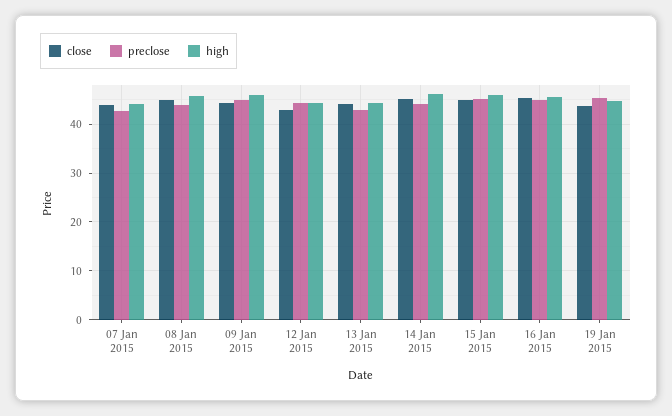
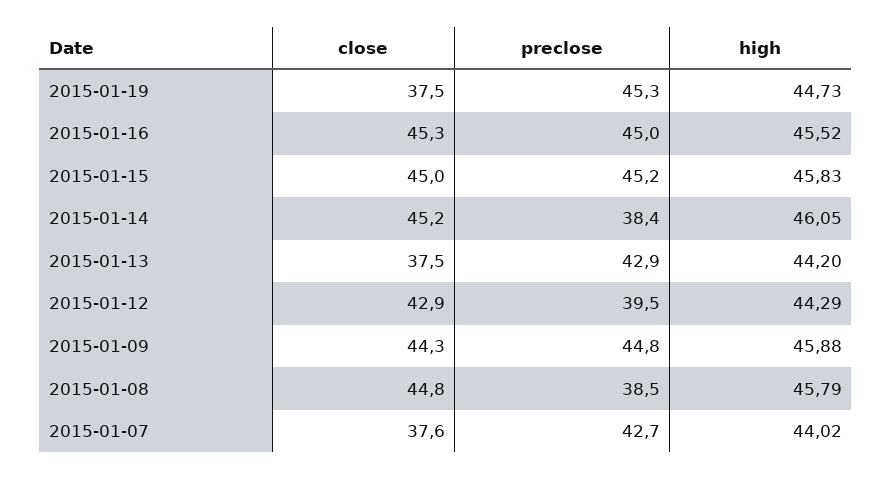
close, 07 Jan 2015: 44 -> 37.6
preclose, 08 Jan 2015: 44 -> 38.5
preclose, 12 Jan 2015: 44 -> 39.5
close, 13 Jan 2015: 44 -> 37.5
preclose, 14 Jan 2015: 44 -> 38.4
close, 19 Jan 2015: 44 -> 37.5

